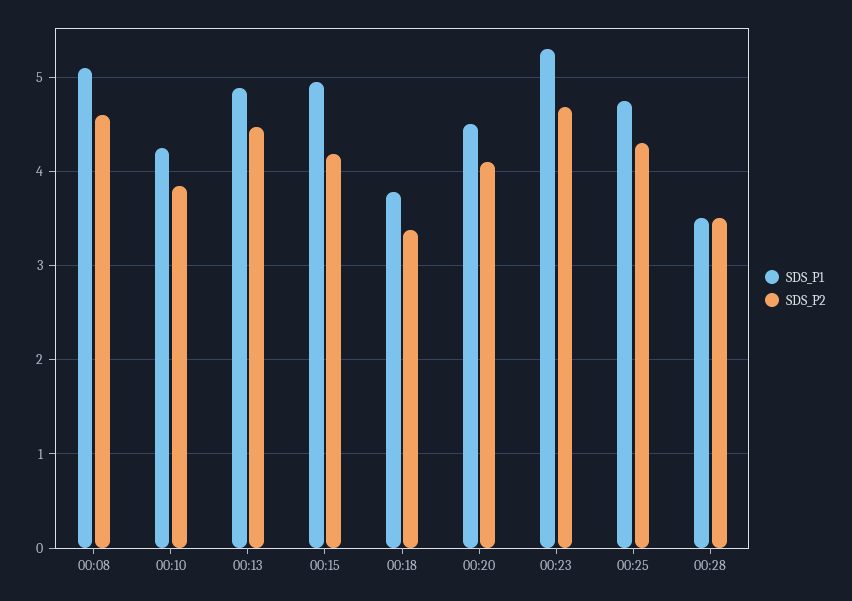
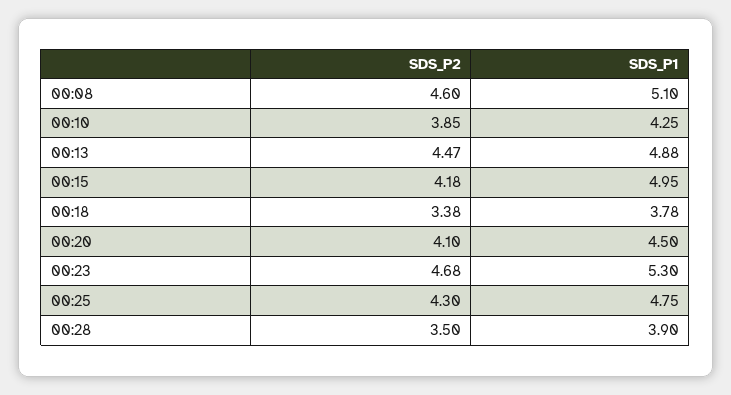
SDS_P1, 00:28: 3.5 -> 3.9

